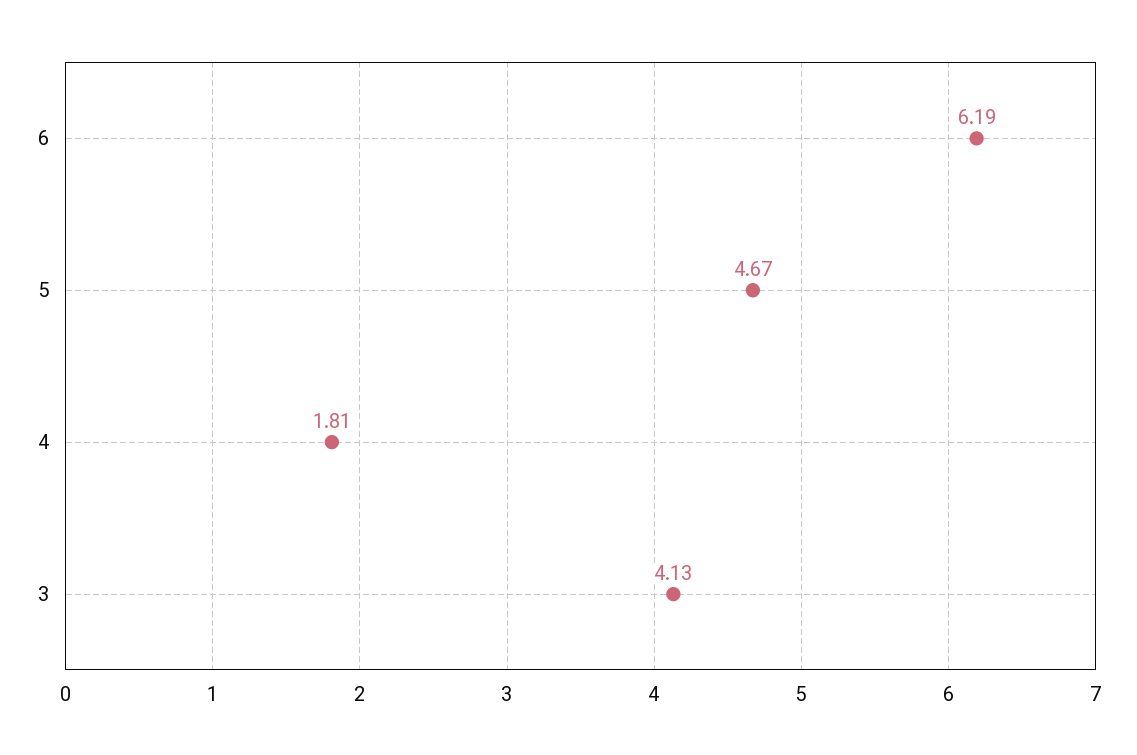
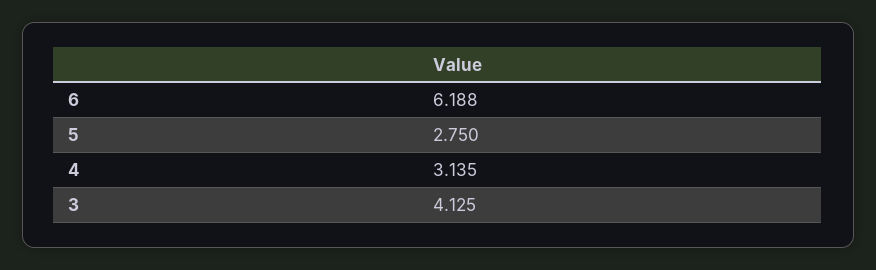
5: 4.67 -> 2.75
4: 1.81 -> 3.135

